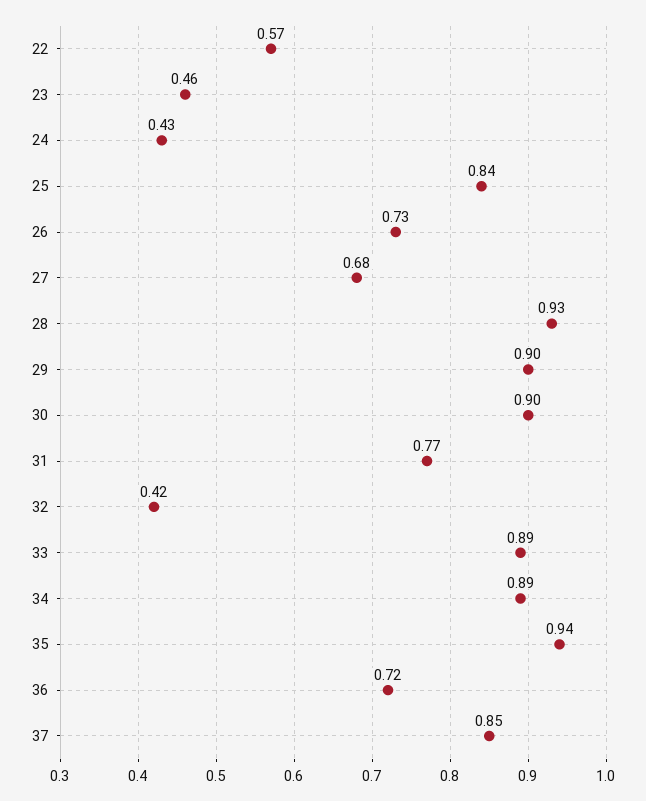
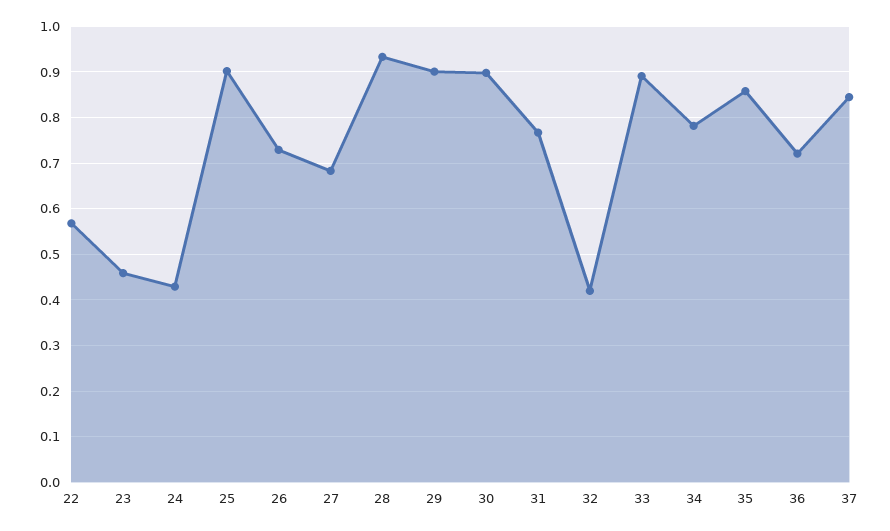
25: 0.84 -> 0.9
34: 0.89 -> 0.78
35: 0.94 -> 0.86

